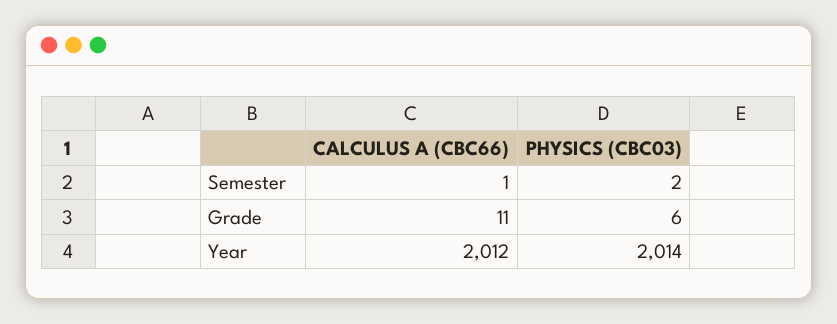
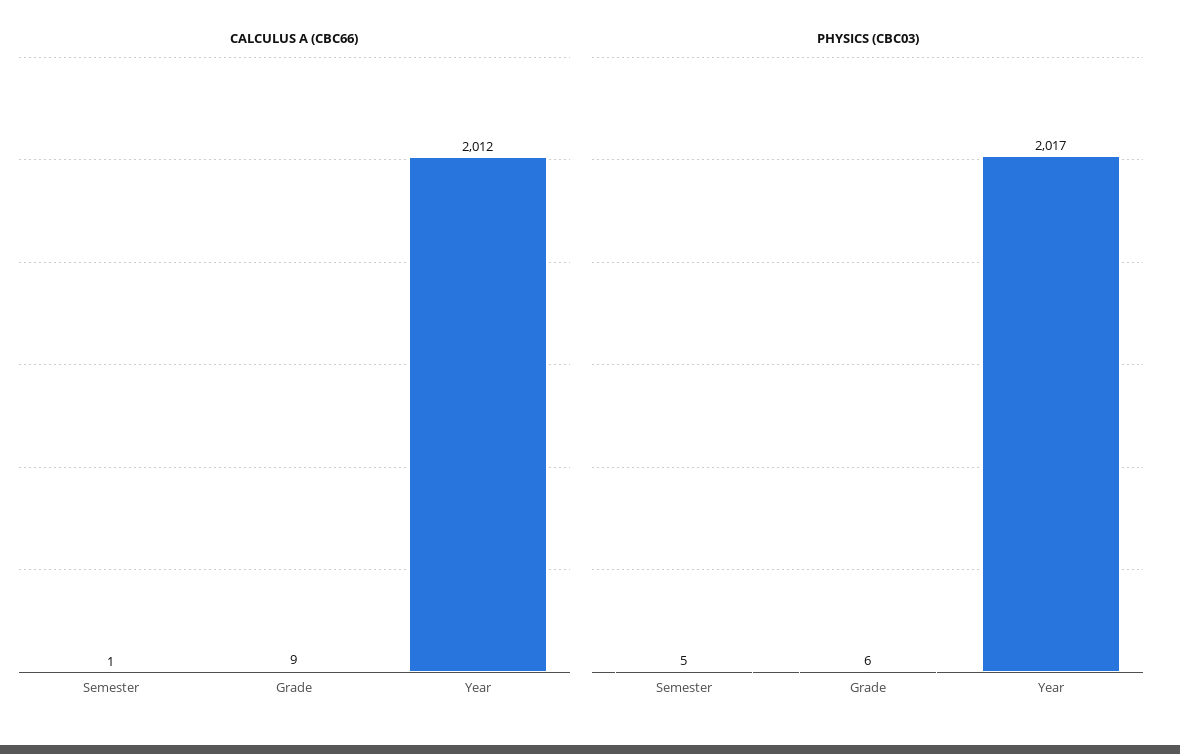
PHYSICS (CBC03), Semester: 2 -> 5
CALCULUS A (CBC66), Grade: 11 -> 9
PHYSICS (CBC03), Year: 2014 -> 2017

